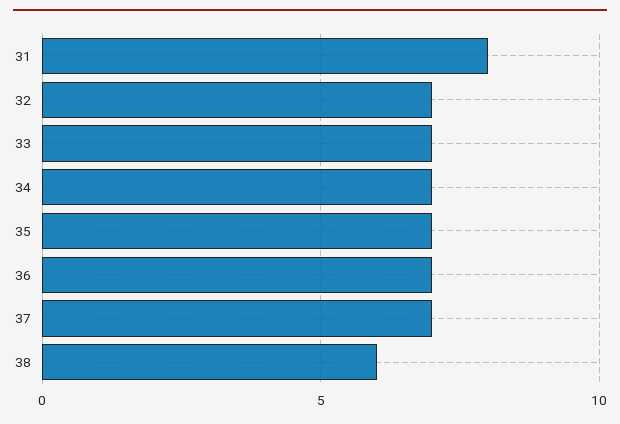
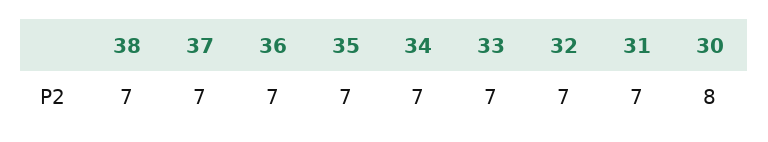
31: 8 -> 7
38: 6 -> 7
30: none -> 8

